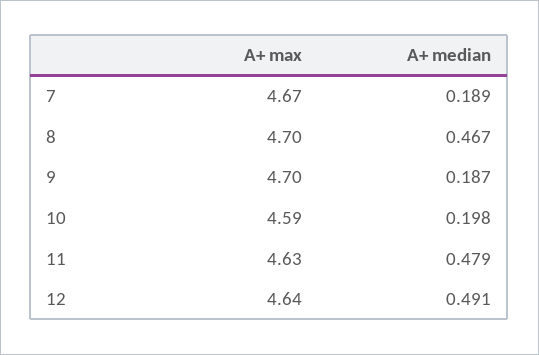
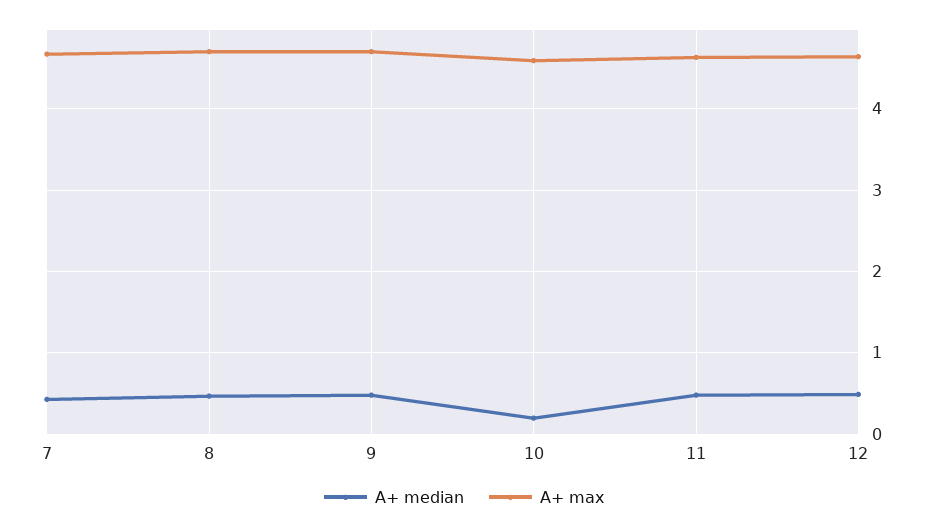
A+ median, 7: 0.189 -> 0.4
A+ median, 9: 0.187 -> 0.5

